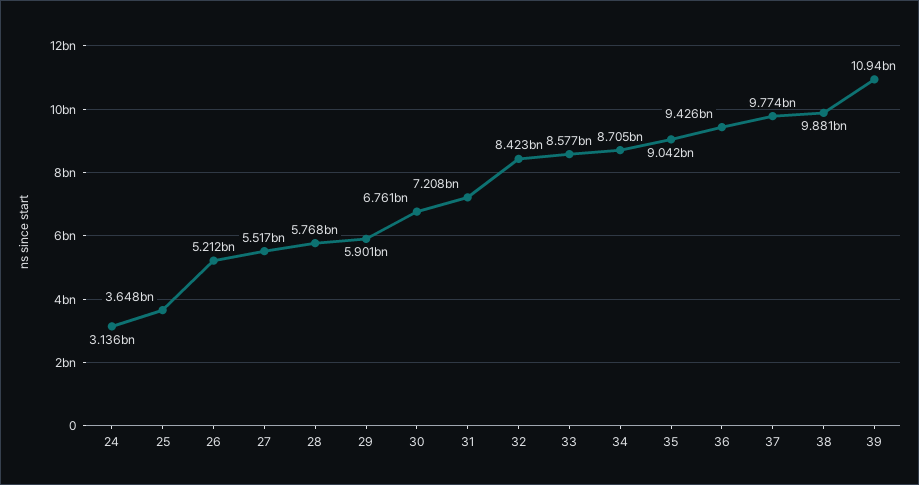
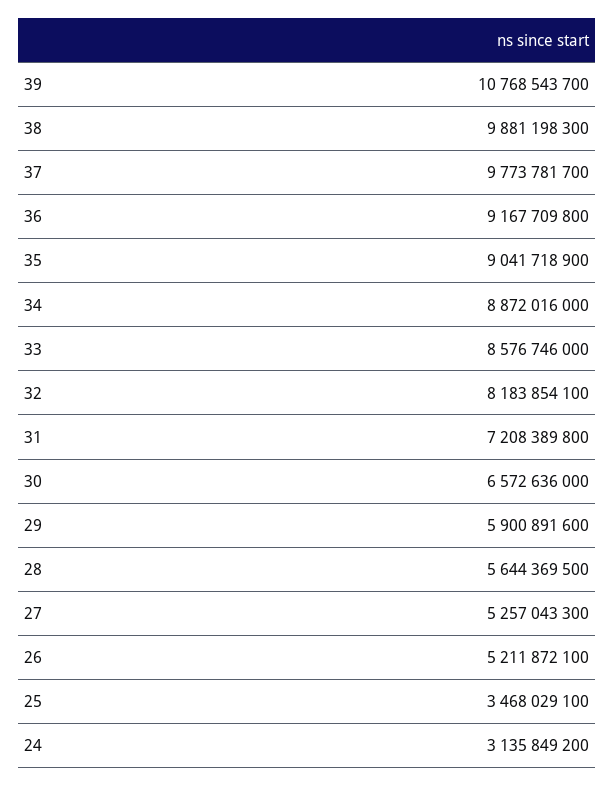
25: 3648000000 -> 3468029100
27: 5517000000 -> 5257043300
28: 5768000000 -> 5644369500
30: 6761000000 -> 6572636000
32: 8423000000 -> 8183854100
34: 8705000000 -> 8872016000
36: 9426000000 -> 9167709800
39: 10940000000 -> 10768543700

